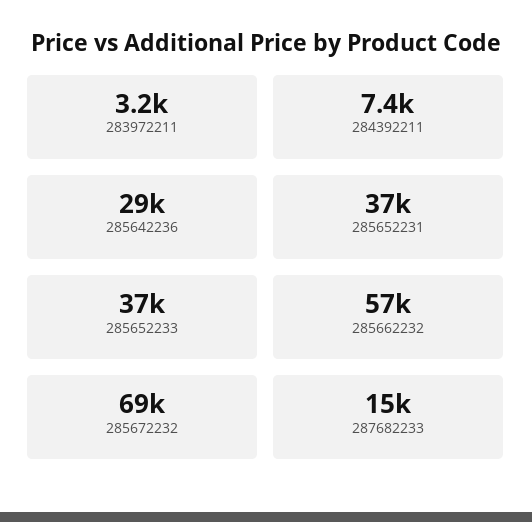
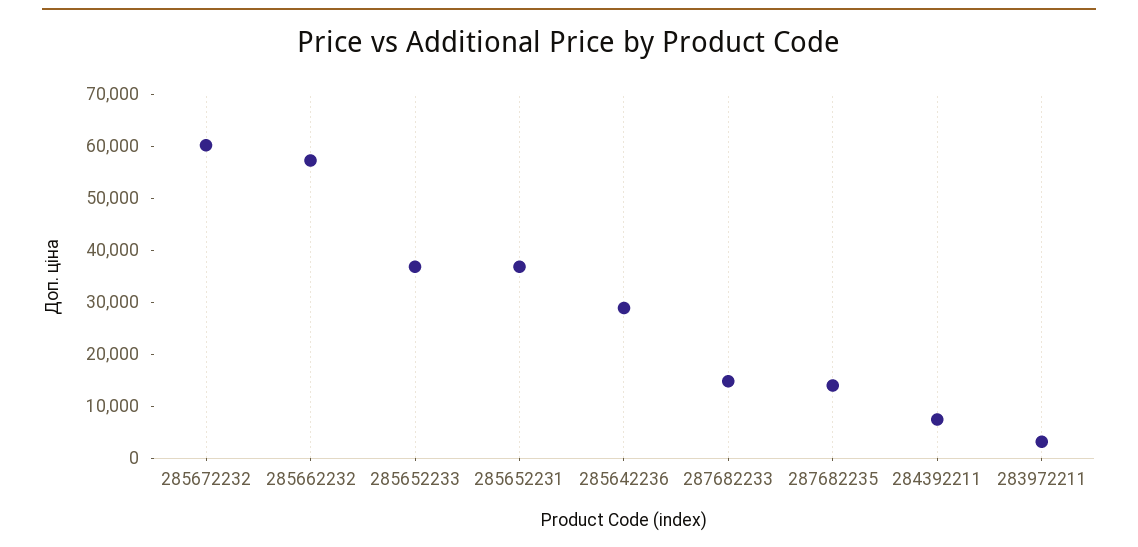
285672232: 69000 -> 60000
287682235: none -> 14000

